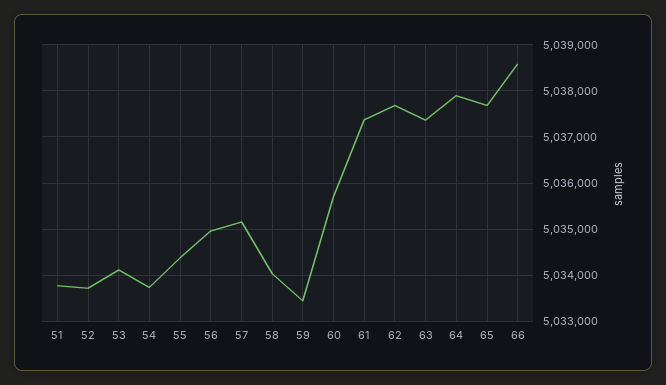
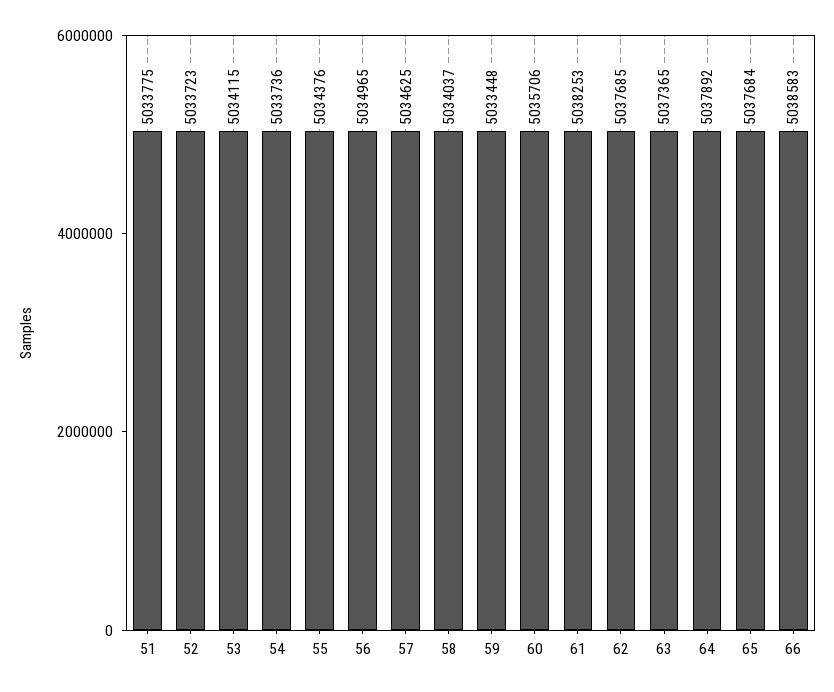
57: 5035200 -> 5034625
61: 5037400 -> 5038253

